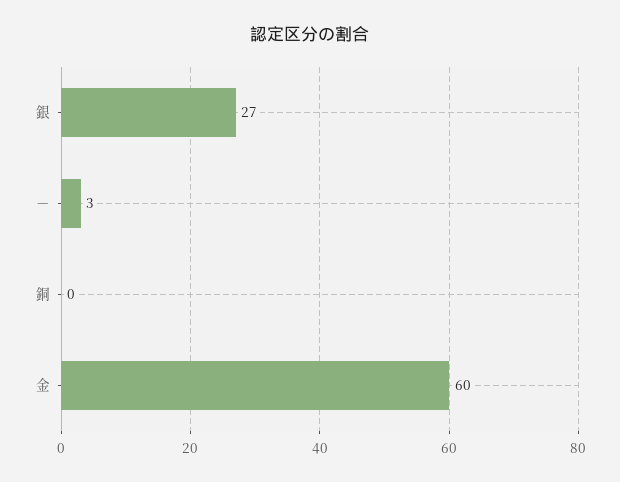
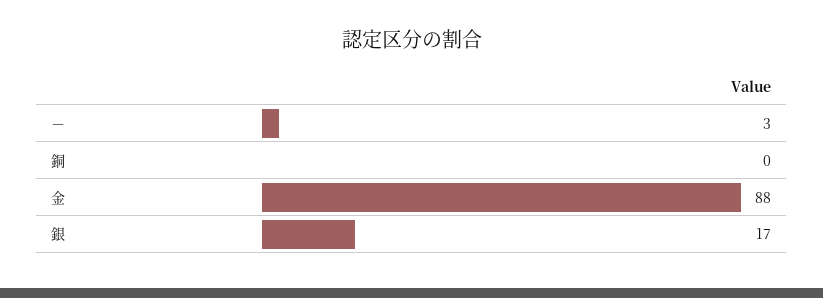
銀: 27 -> 17
金: 60 -> 88

